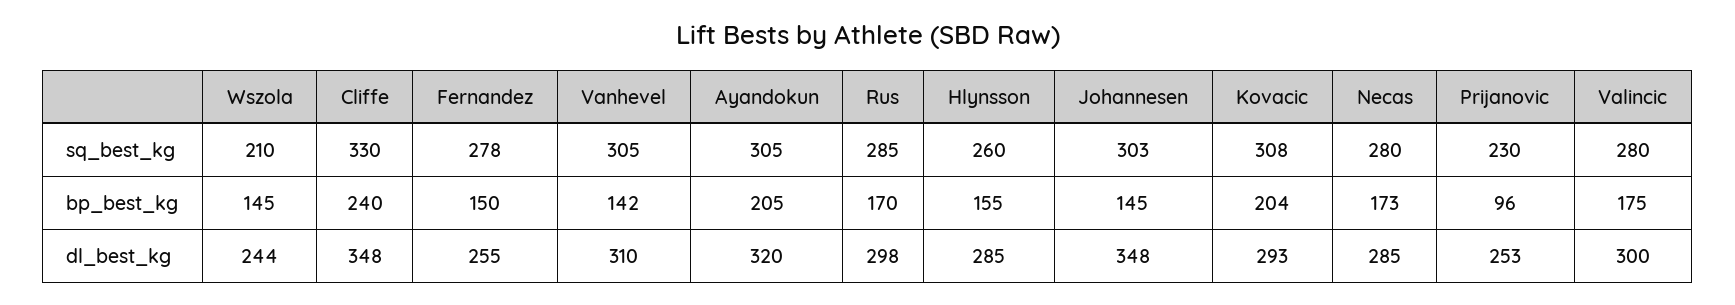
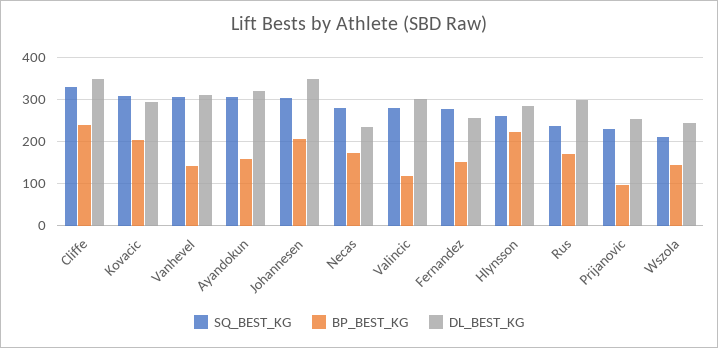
sq_best_kg, Rus: 285 -> 240
bp_best_kg, Ayandokun: 205 -> 160
bp_best_kg, Hlynsson: 155 -> 220
bp_best_kg, Johannesen: 145 -> 200
bp_best_kg, Valincic: 175 -> 120
dl_best_kg, Necas: 285 -> 240

